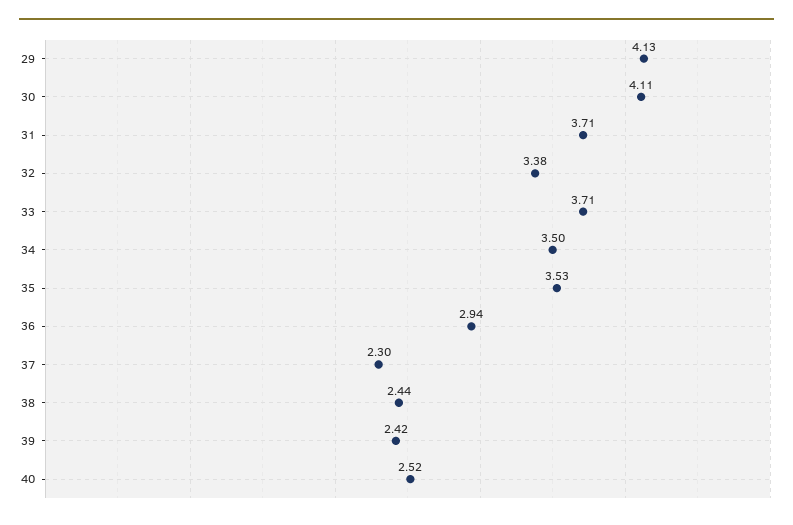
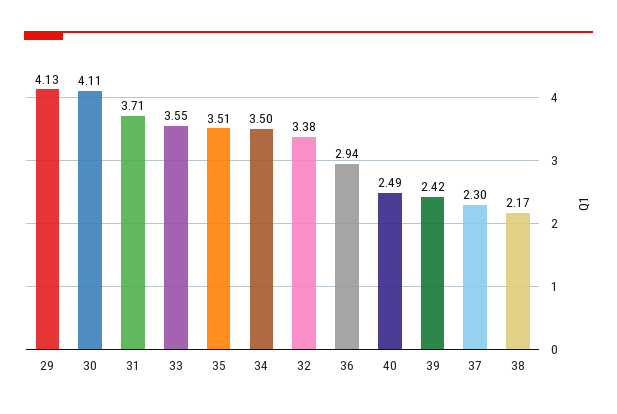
33: 3.71 -> 3.55
35: 3.53 -> 3.51
38: 2.44 -> 2.17
40: 2.52 -> 2.49

